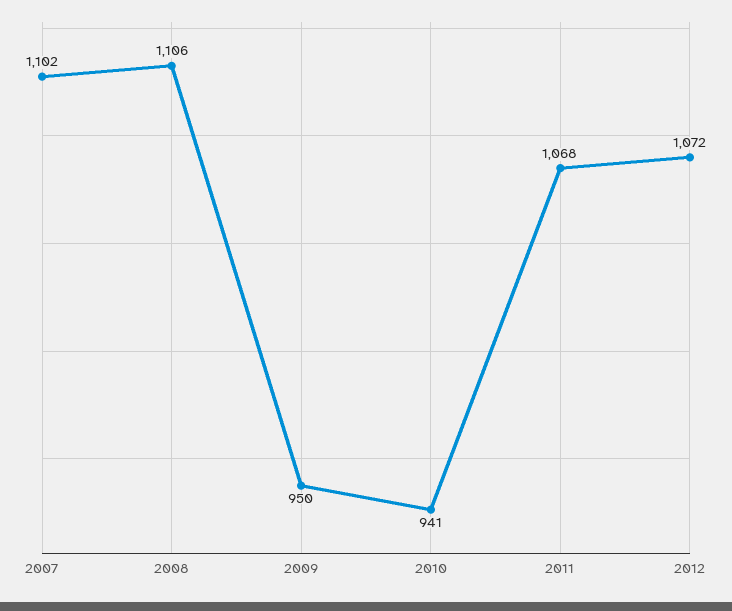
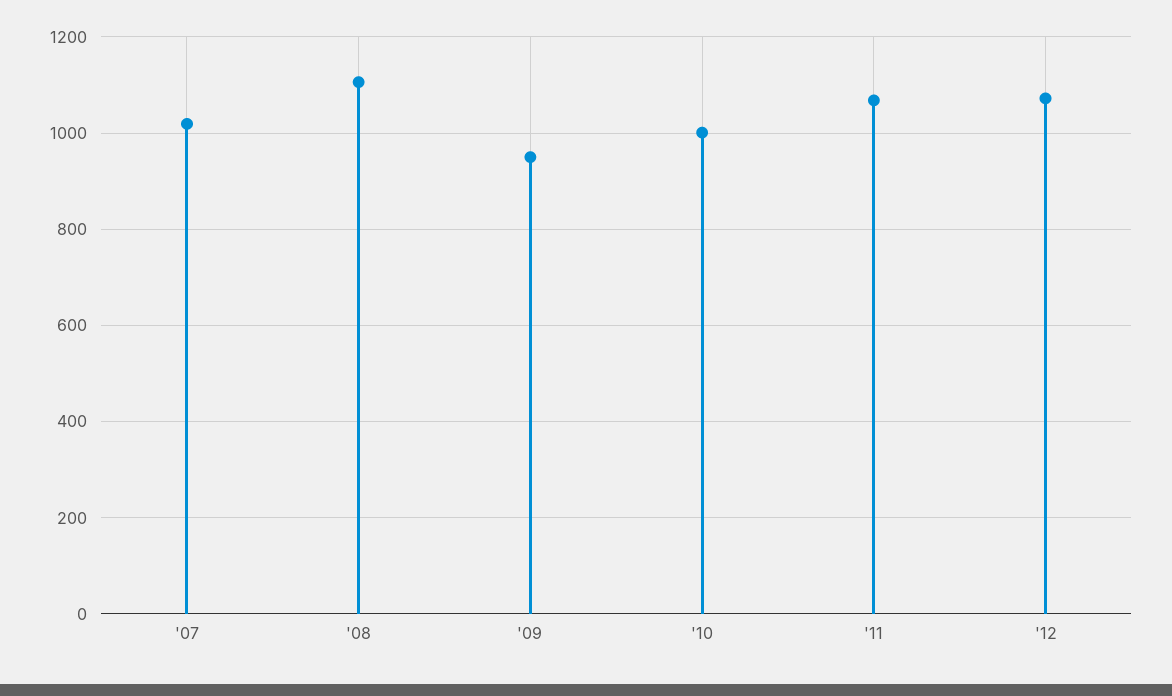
2007: 1102 -> 1020
2010: 941 -> 1000

